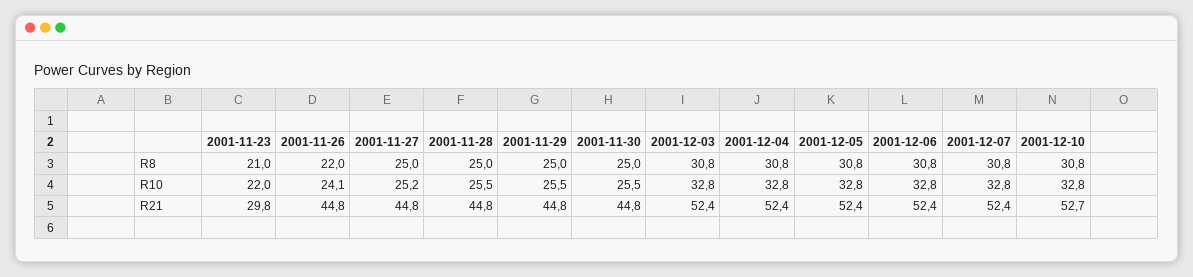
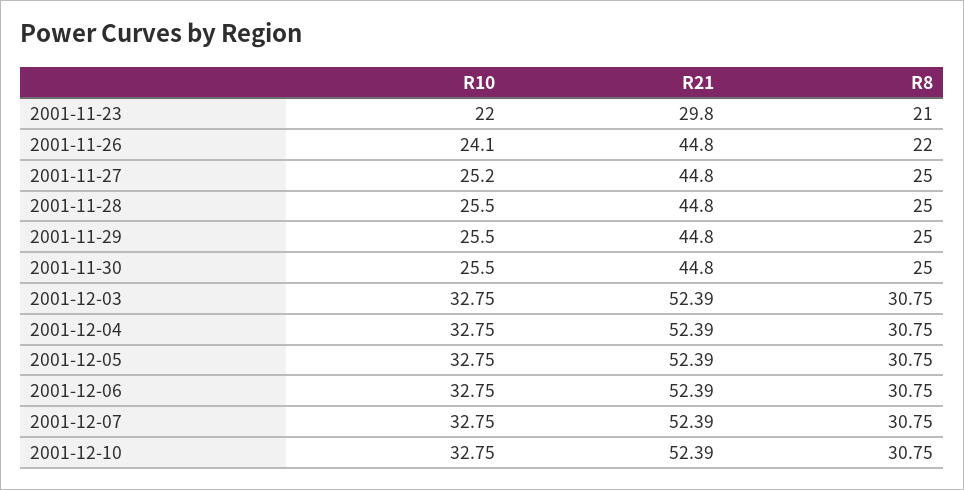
2001-12-10, R21: 52.7 -> 52.39

